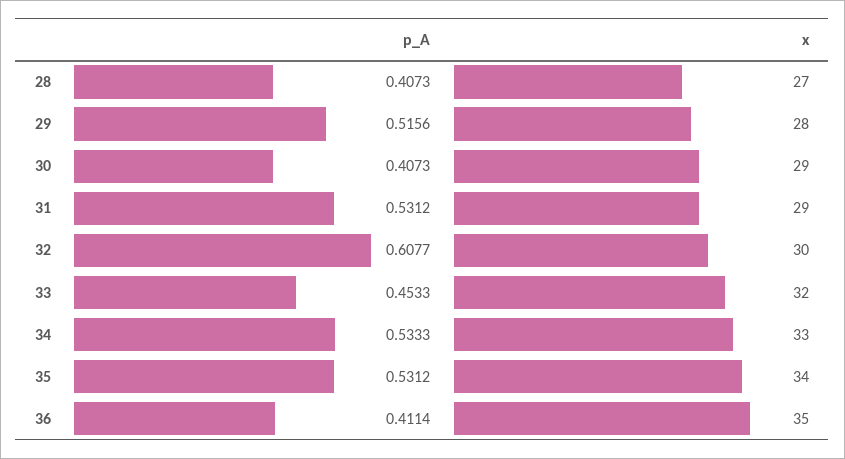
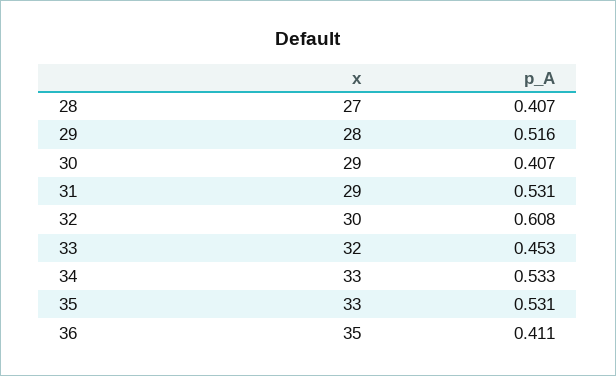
x, 35: 34 -> 33

